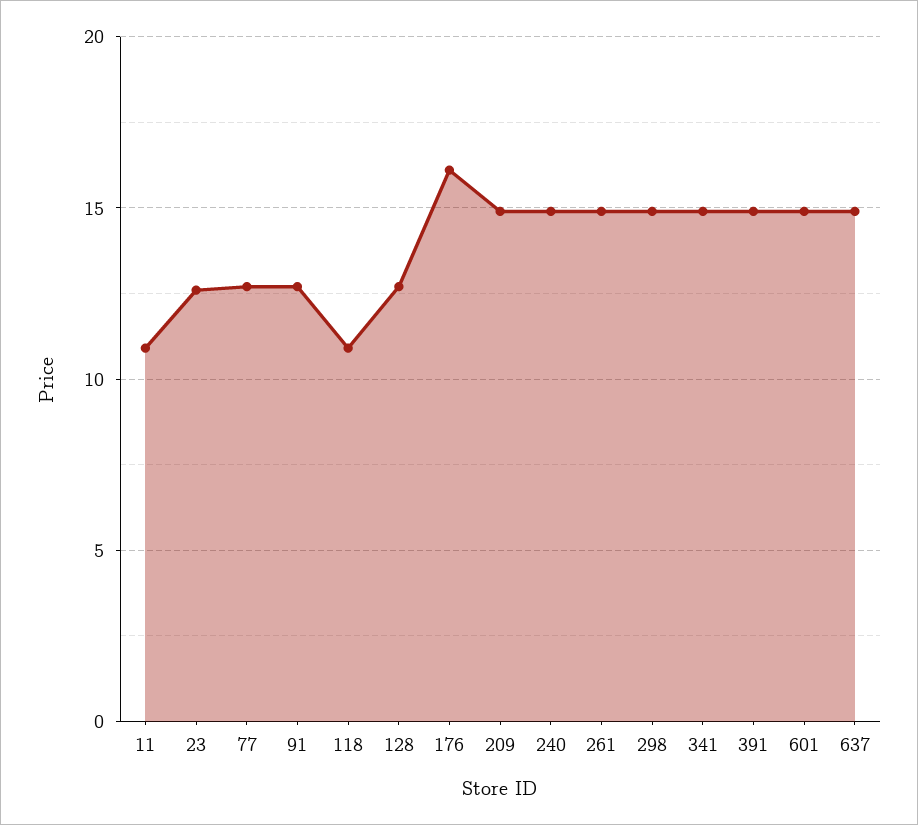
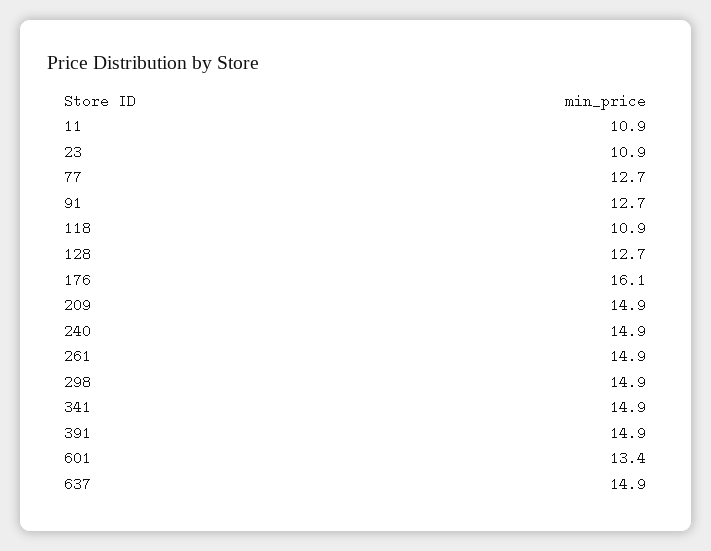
23: 12.5 -> 10.9
601: 15 -> 13.4

